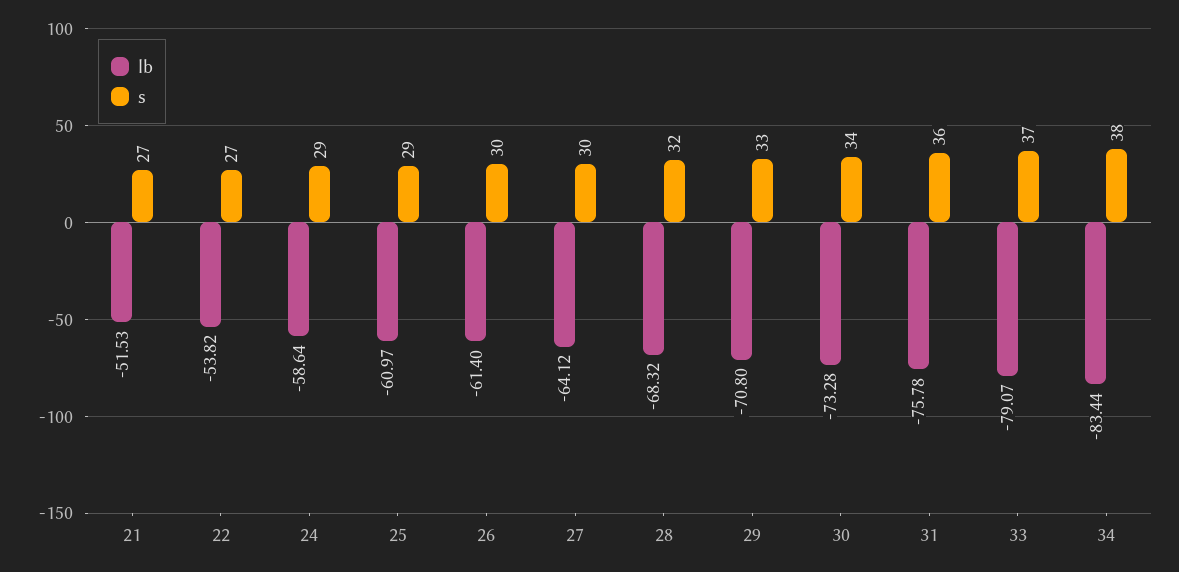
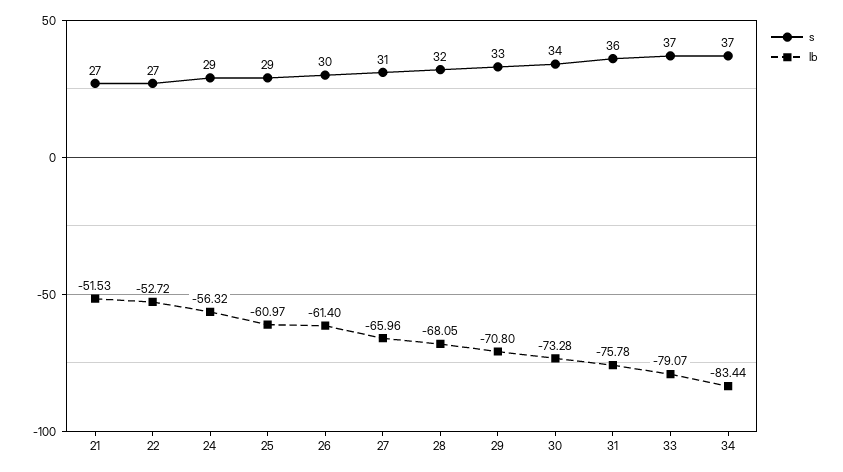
lb, 22: -53.82 -> -52.72
lb, 24: -58.64 -> -56.32
lb, 27: -64.12 -> -65.96
s, 27: 30 -> 31
lb, 28: -68.32 -> -68.05
s, 34: 38 -> 37

